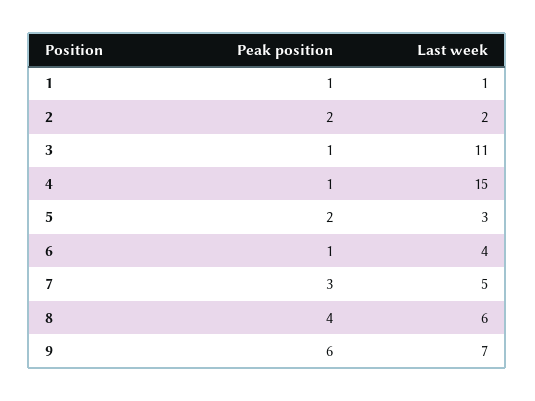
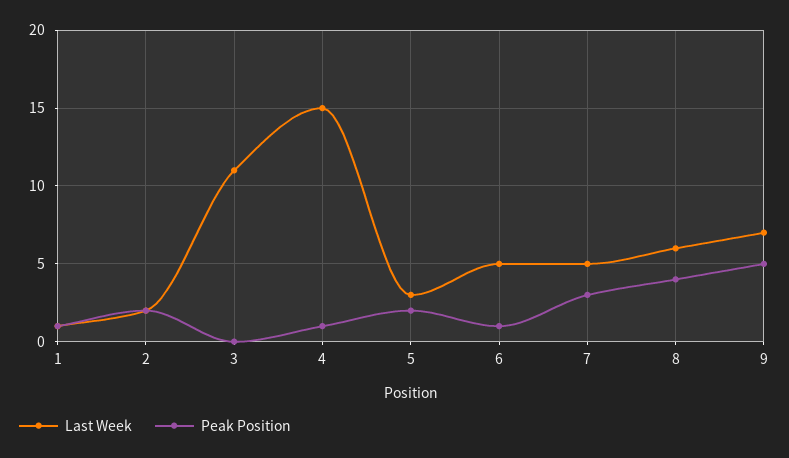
Peak position, 3: 1 -> 0
Last week, 6: 4 -> 5
Peak position, 9: 6 -> 5

